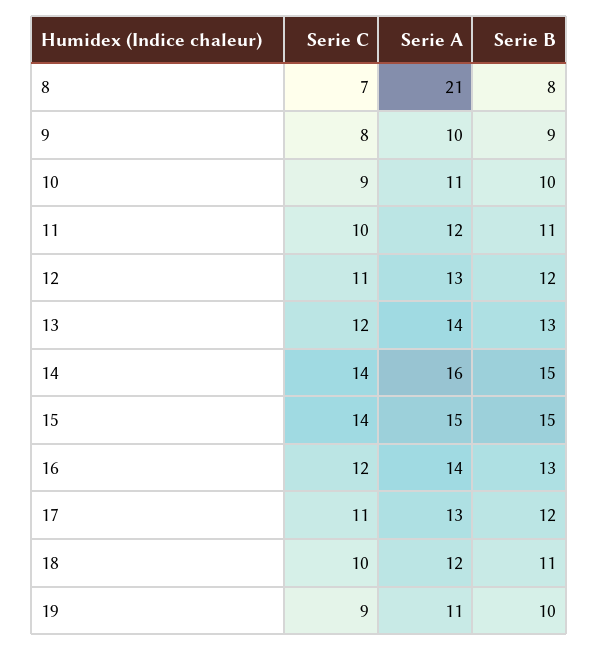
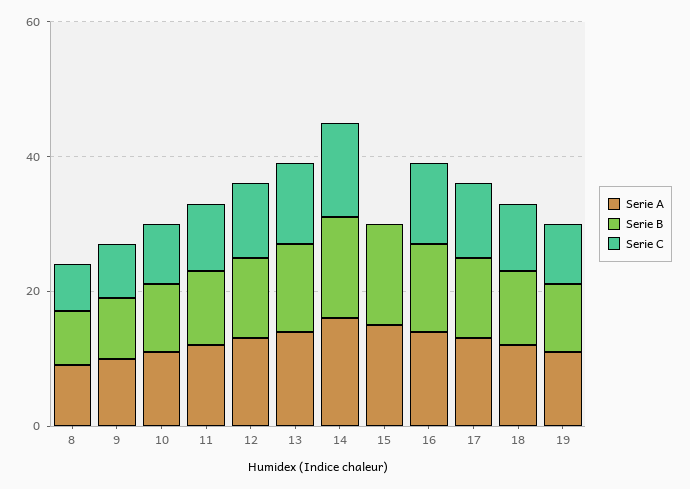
Serie A, 8: 21 -> 10
Serie C, 15: 14 -> 0

